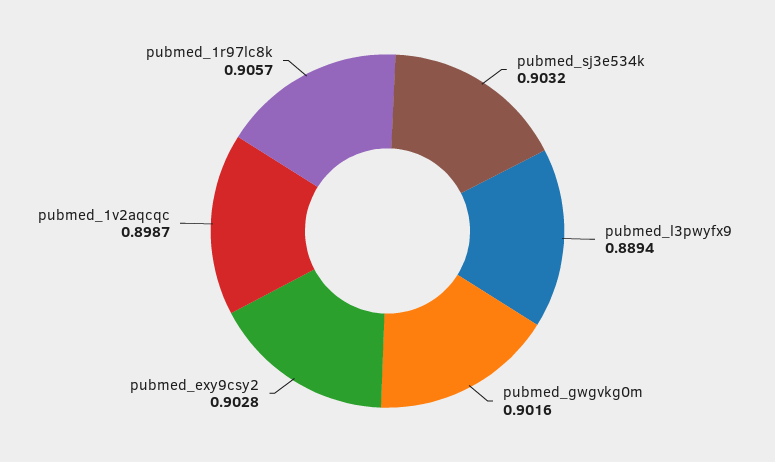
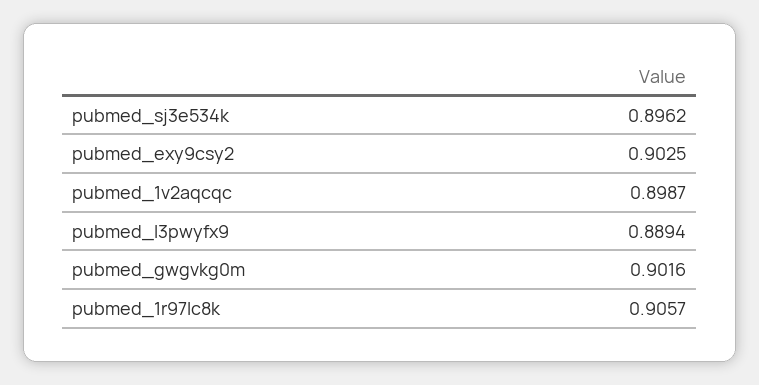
pubmed_sj3e534k: 0.9032 -> 0.8962
pubmed_exy9csy2: 0.9028 -> 0.9025

